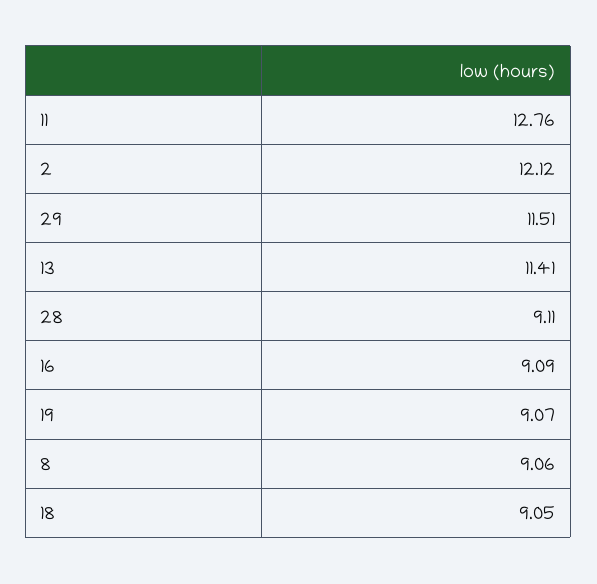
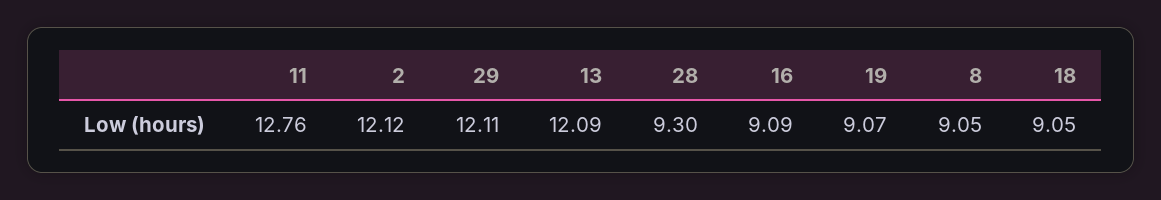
29: 11.51 -> 12.11
13: 11.41 -> 12.09
28: 9.11 -> 9.3
8: 9.06 -> 9.05

